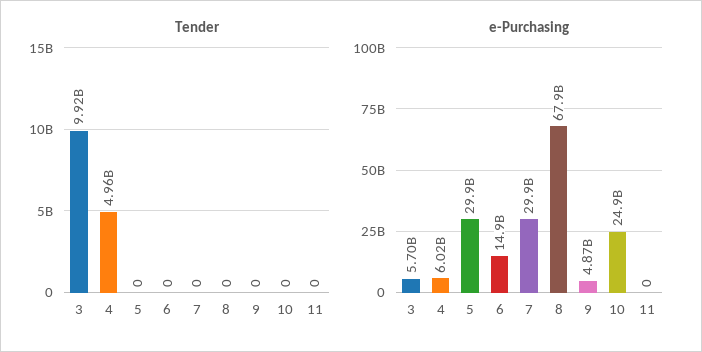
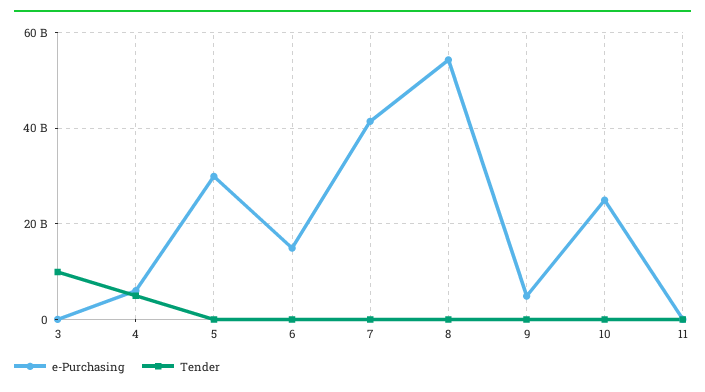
e-Purchasing, 3: 5700000000 -> 0
e-Purchasing, 7: 29900000000 -> 42000000000
e-Purchasing, 8: 67900000000 -> 54000000000

